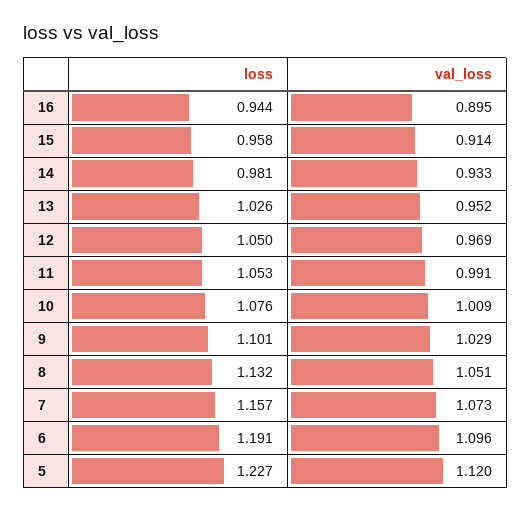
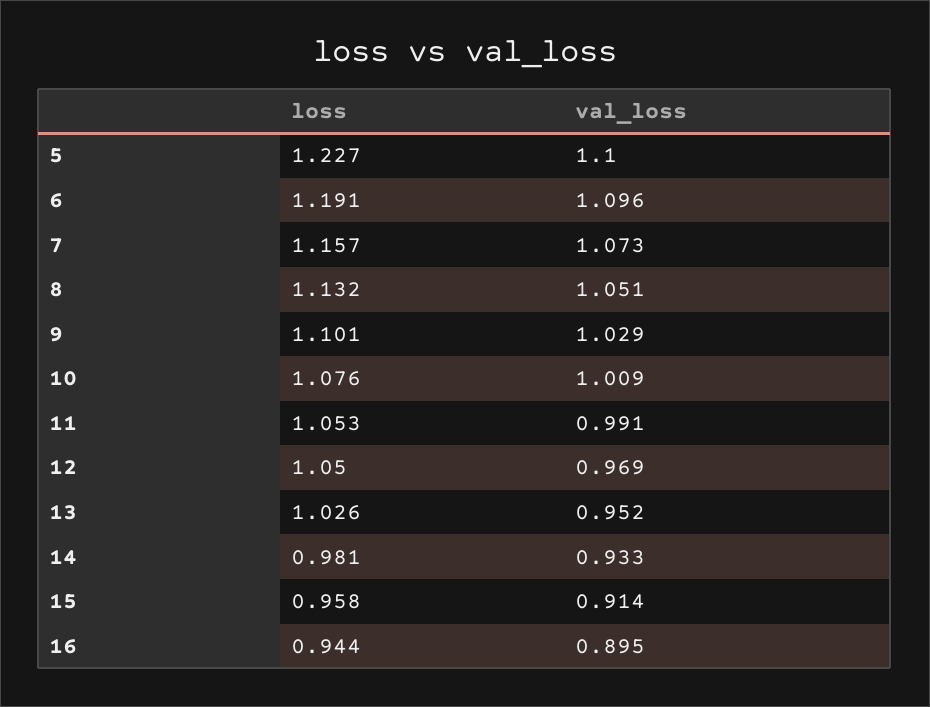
val_loss, 5: 1.12 -> 1.1

